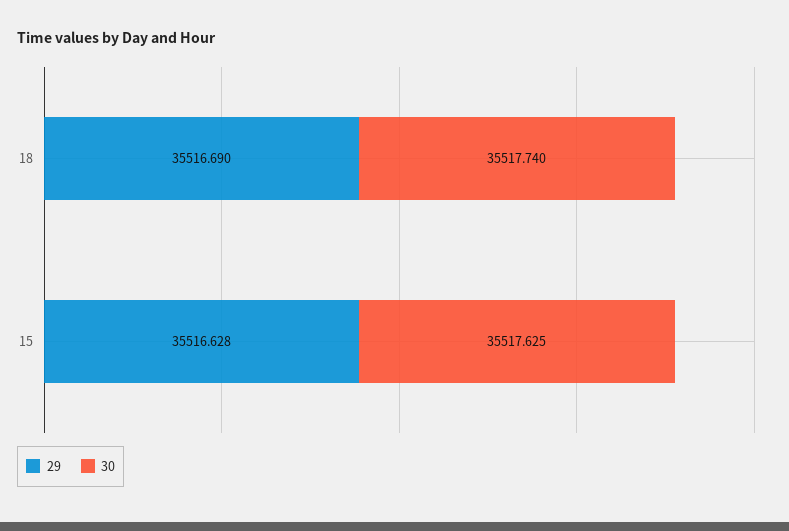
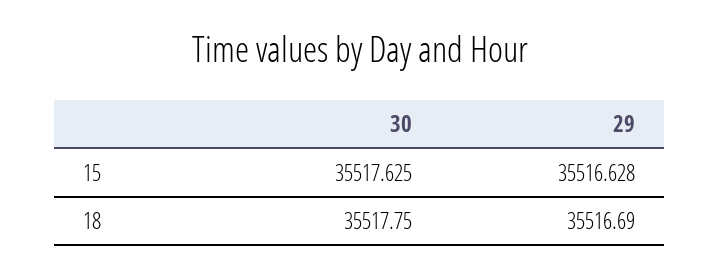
30, 18: 35517.74 -> 35517.75

